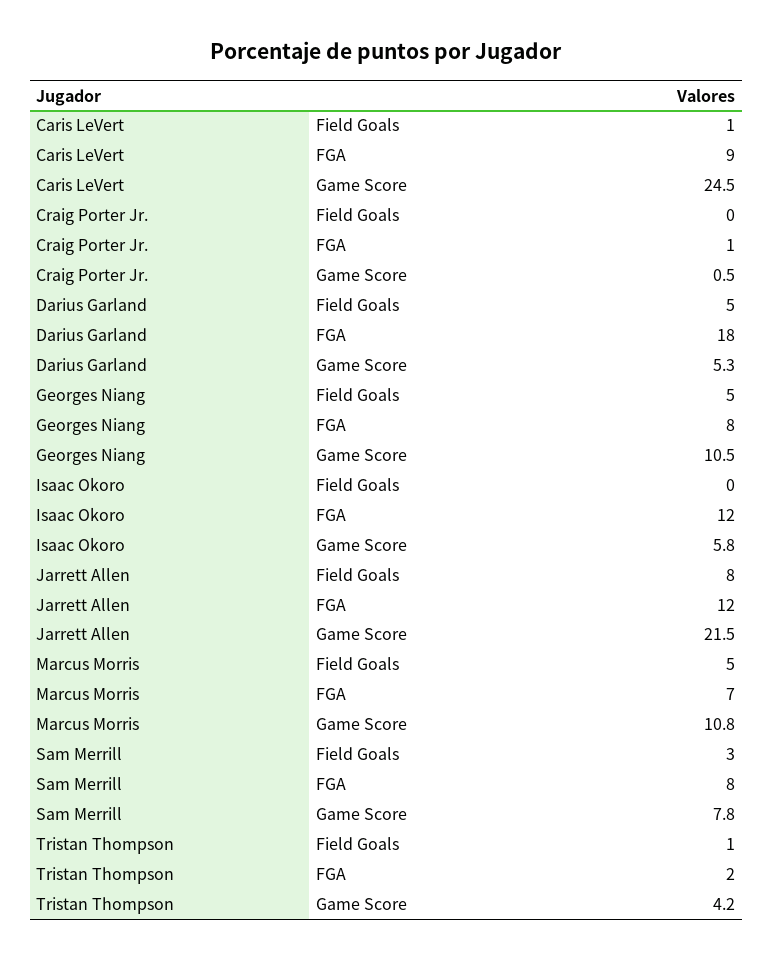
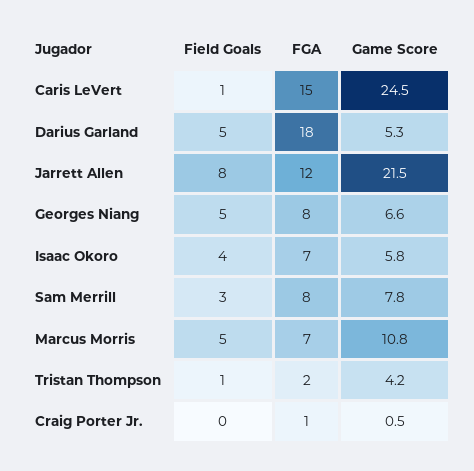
Caris LeVert, FGA: 9 -> 15
Georges Niang, Game Score: 10.5 -> 6.6
Isaac Okoro, Field Goals: 0 -> 4
Isaac Okoro, FGA: 12 -> 7

